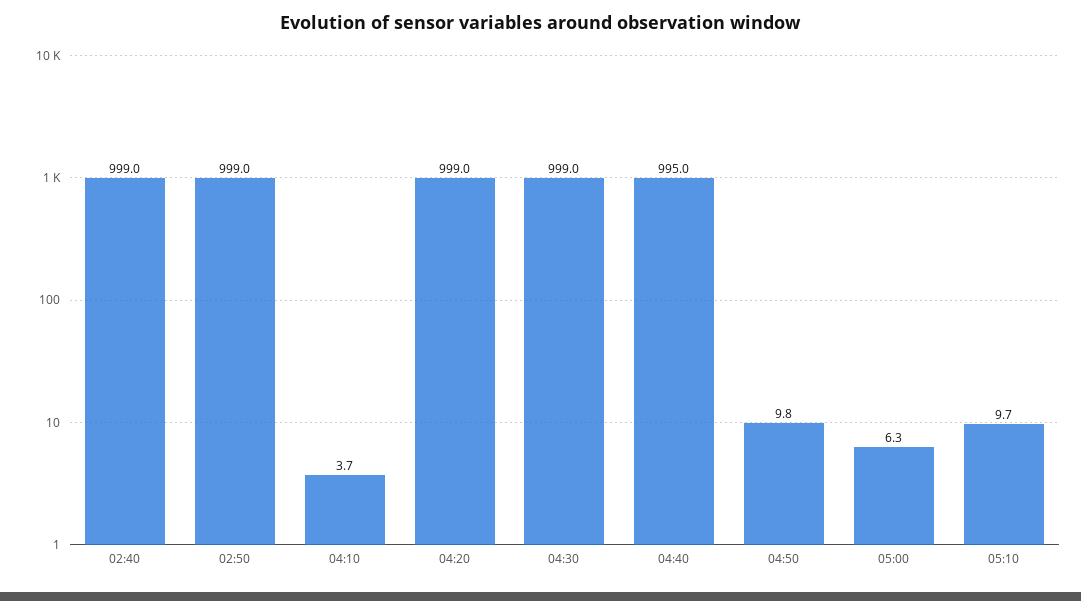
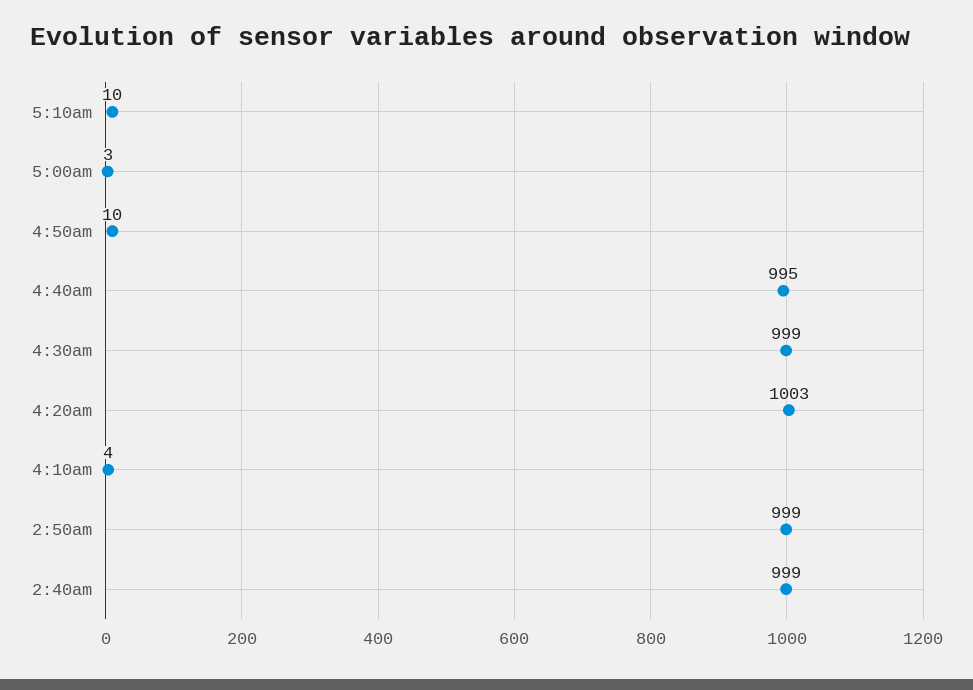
04:20: 999 -> 1003
05:00: 6.3 -> 3

